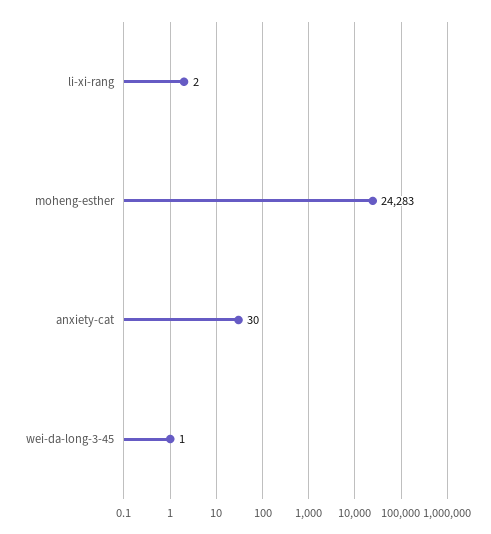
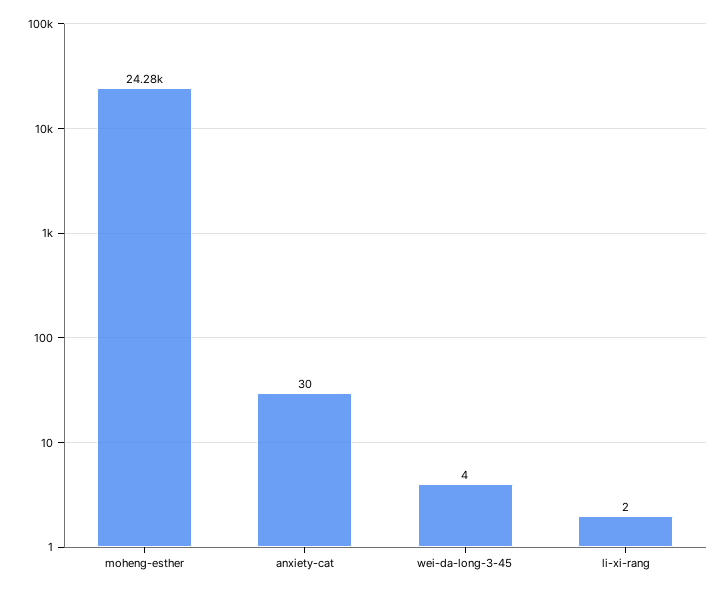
wei-da-long-3-45: 1 -> 4

